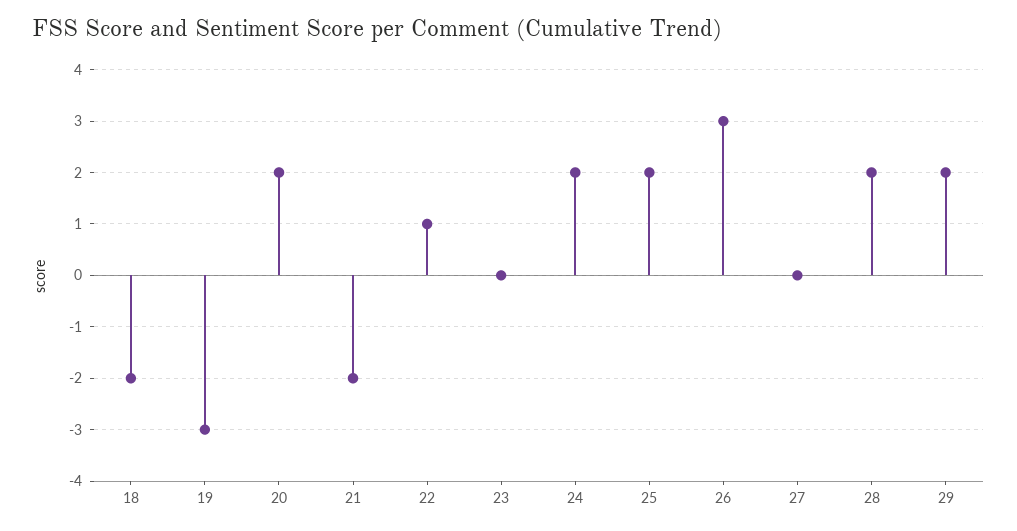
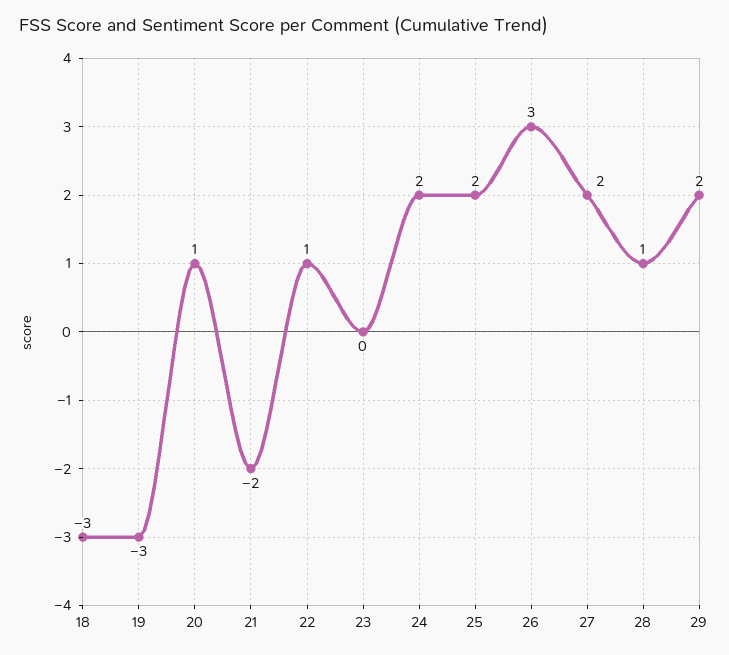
18: -2 -> -3
20: 2 -> 1
27: 0 -> 2
28: 2 -> 1

